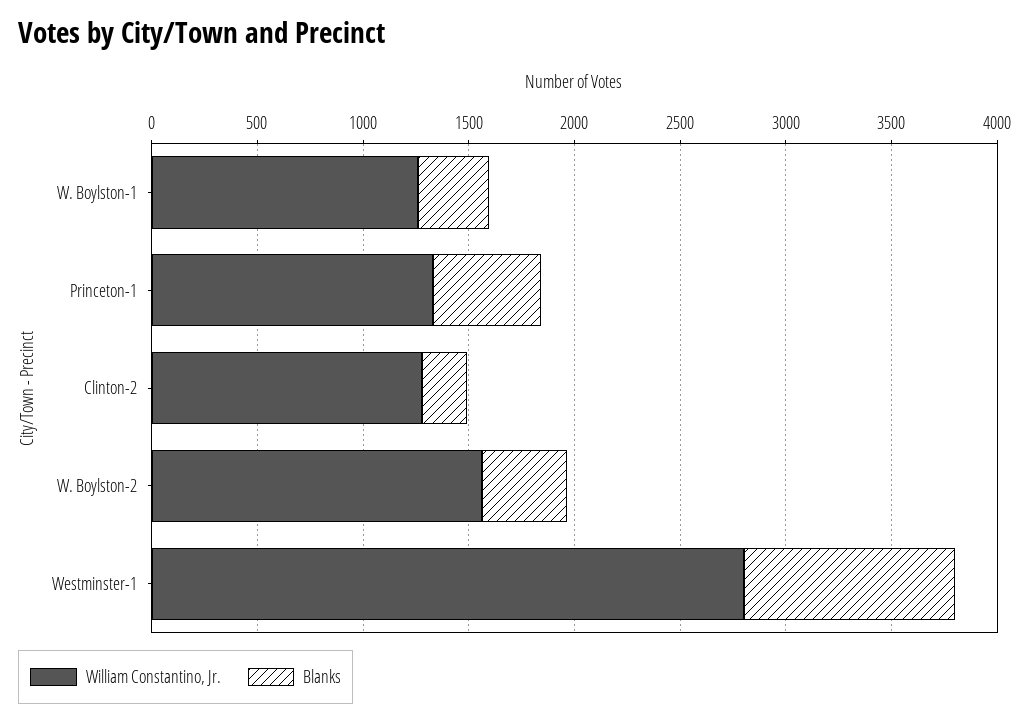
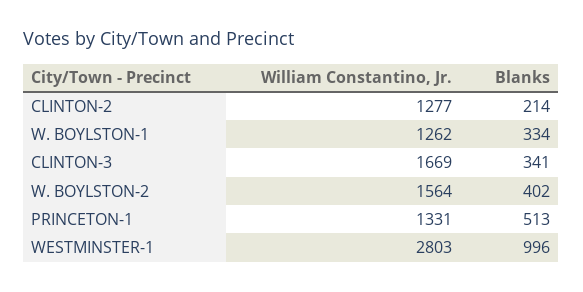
William Constantino, Jr., CLINTON-3: none -> 1669
Blanks, CLINTON-3: none -> 341

